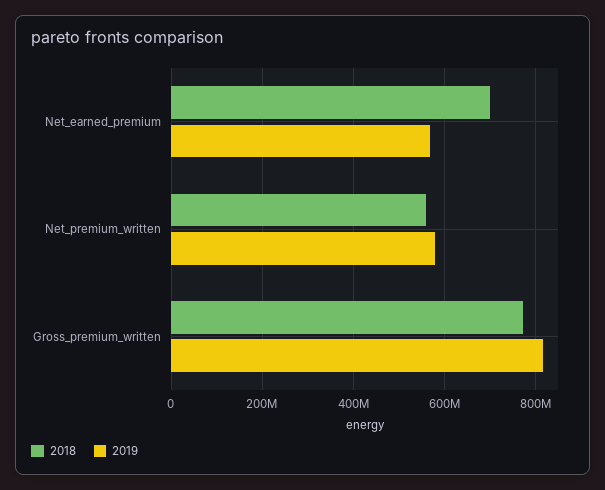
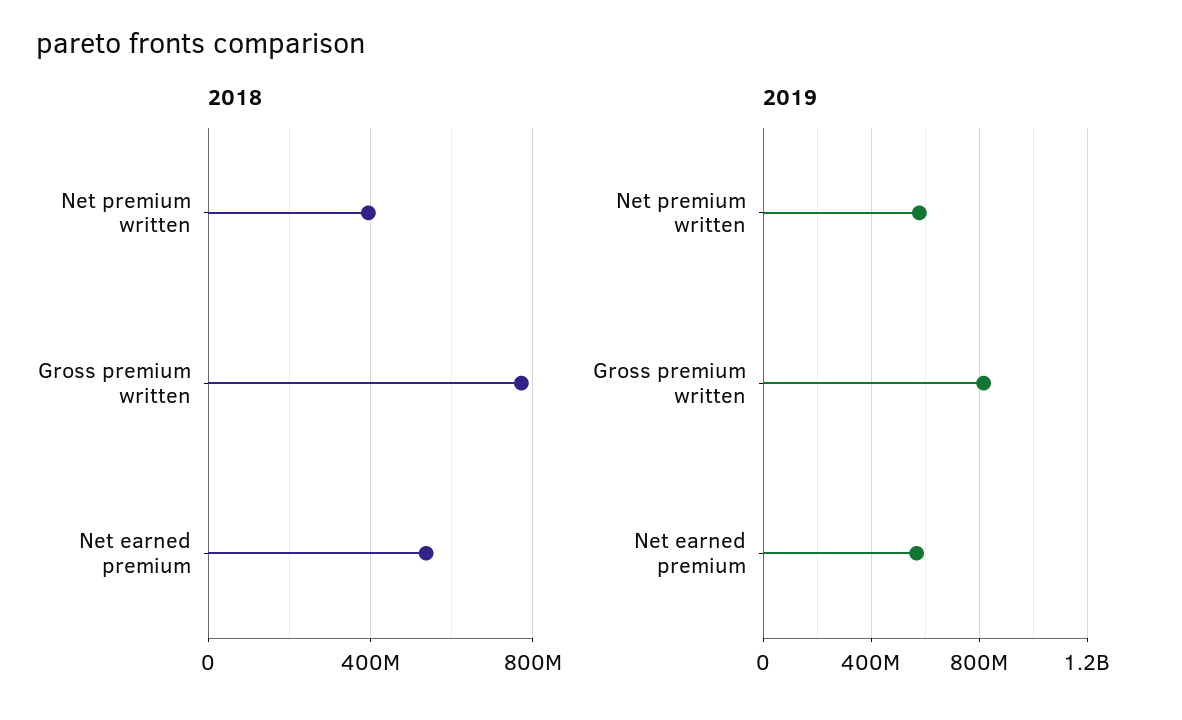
2018, Net_earned_premium: 700000000 -> 550000000
2018, Net_premium_written: 560000000 -> 400000000

